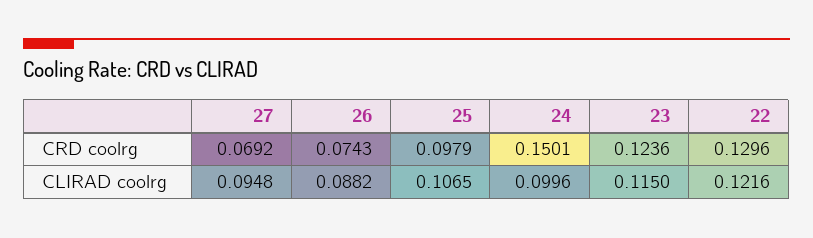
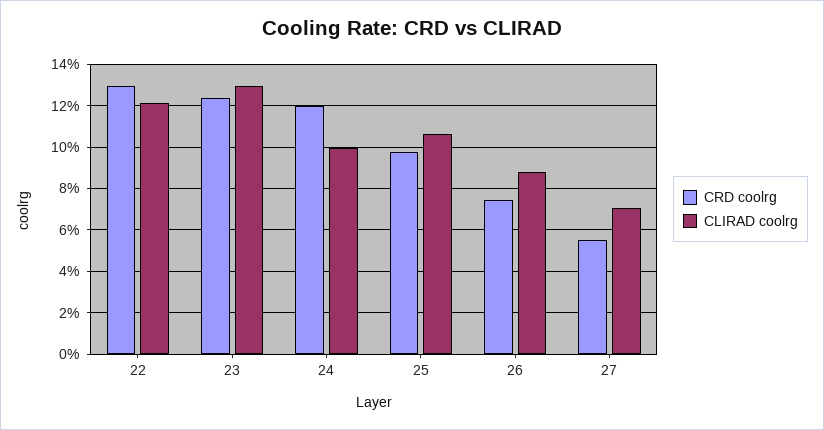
CRD coolrg, 27: 0.0692 -> 0.055
CRD coolrg, 24: 0.1501 -> 0.12
CLIRAD coolrg, 27: 0.0948 -> 0.07
CLIRAD coolrg, 23: 0.115 -> 0.13

